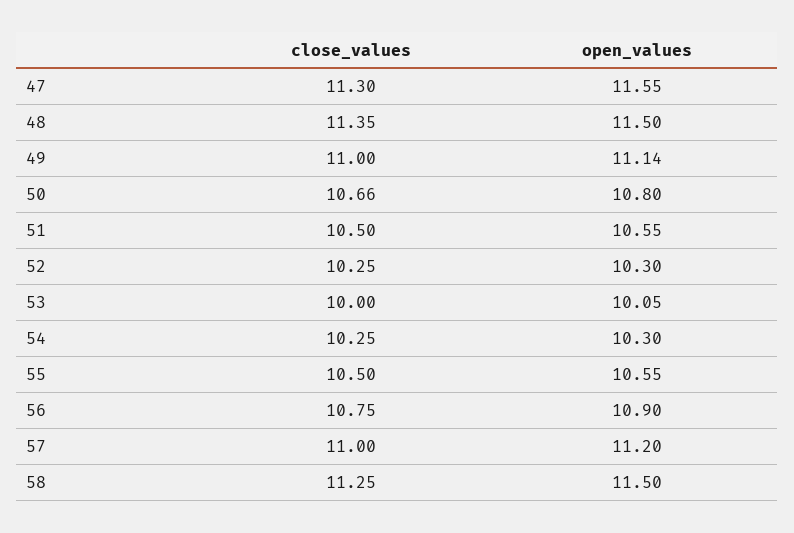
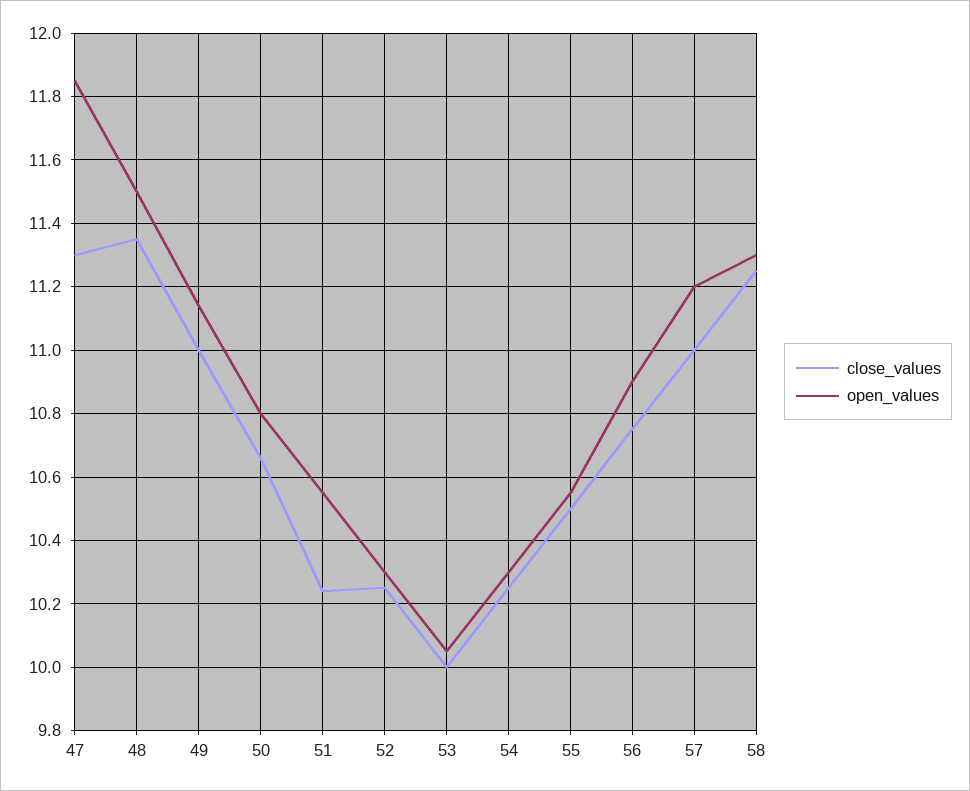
open_values, 47: 11.55 -> 11.85
close_values, 51: 10.5 -> 10.25
open_values, 58: 11.5 -> 11.3

